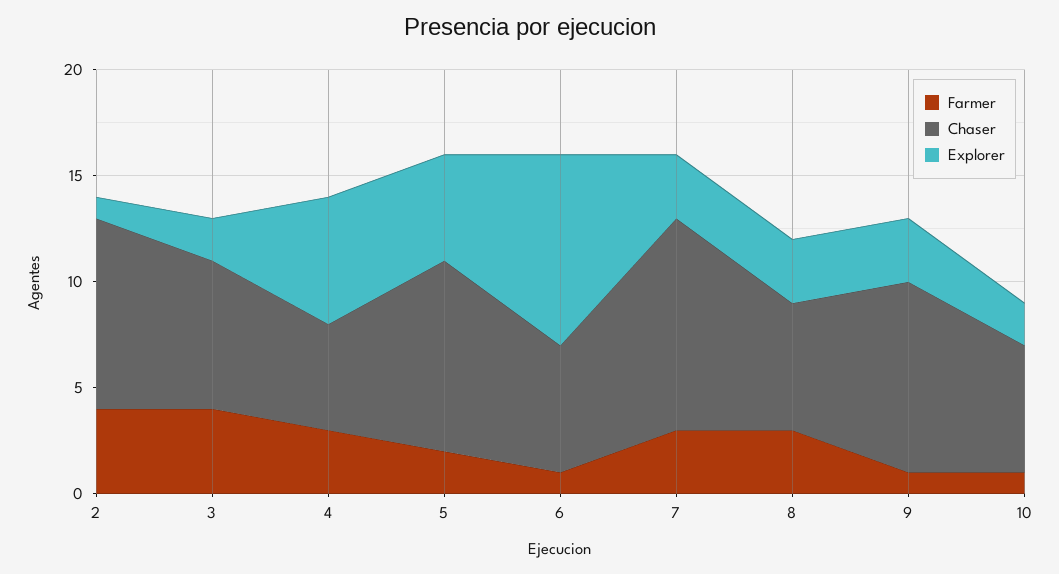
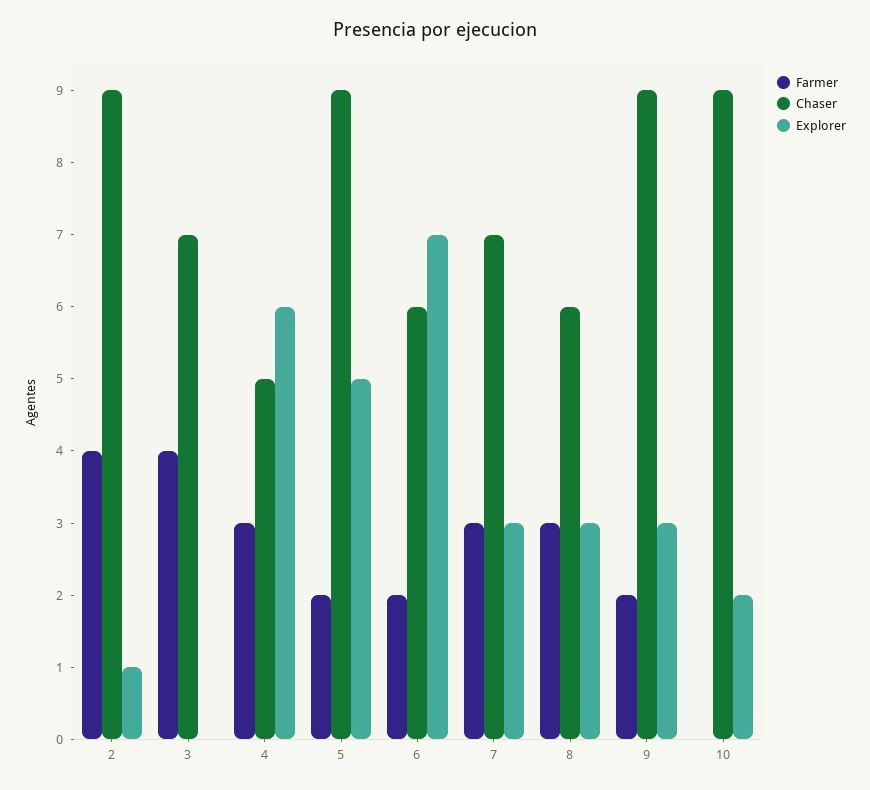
Explorer, 3: 2 -> 0
Farmer, 6: 1 -> 2
Explorer, 6: 9 -> 7
Chaser, 7: 10 -> 7
Farmer, 9: 1 -> 2
Farmer, 10: 1 -> 0
Chaser, 10: 6 -> 9

